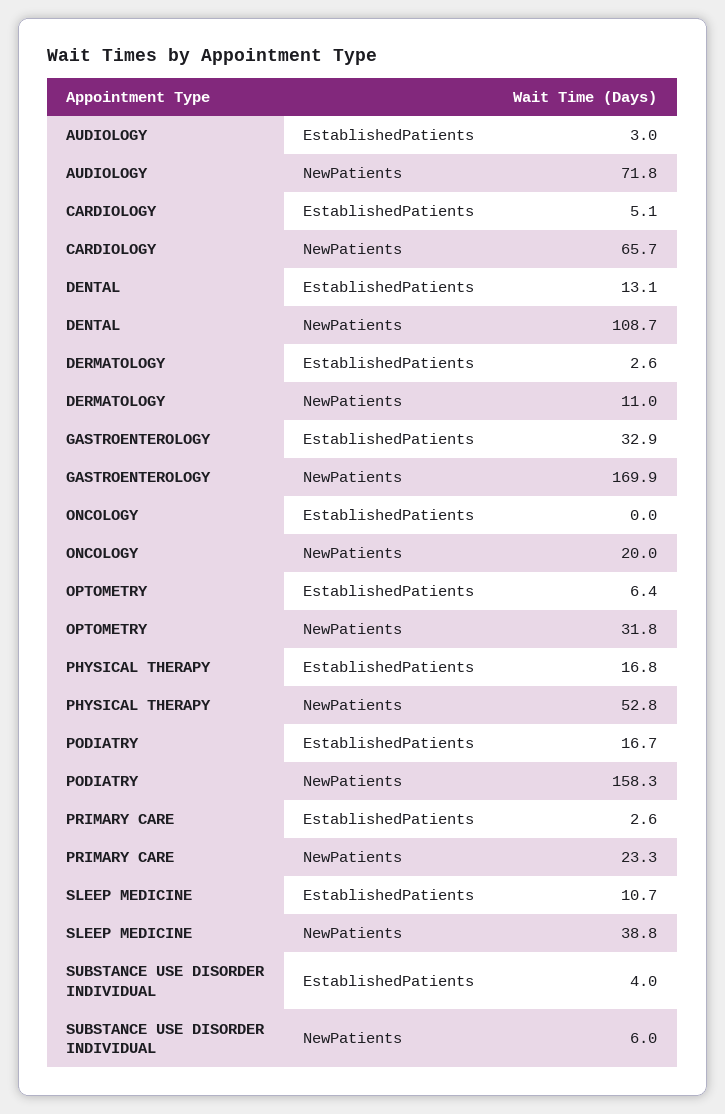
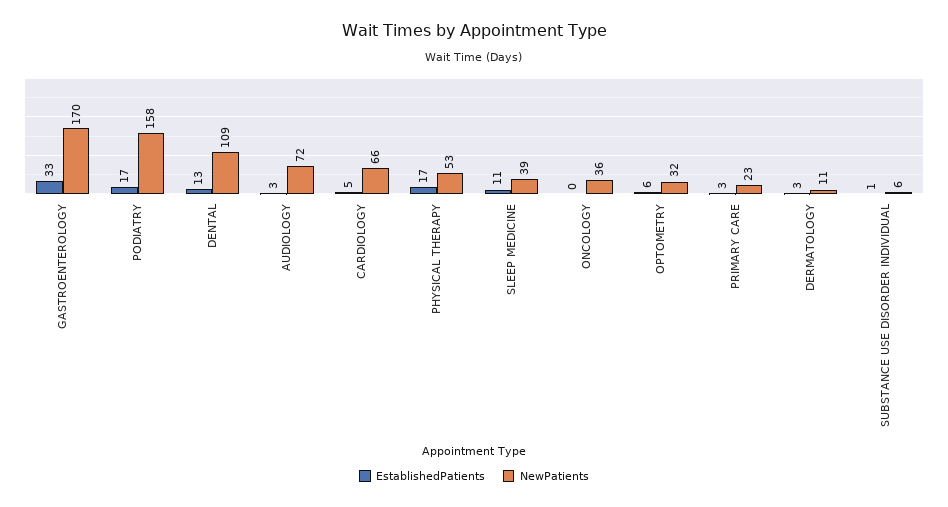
NewPatients, ONCOLOGY: 20 -> 36
EstablishedPatients, SUBSTANCE USE DISORDER INDIVIDUAL: 4 -> 1

